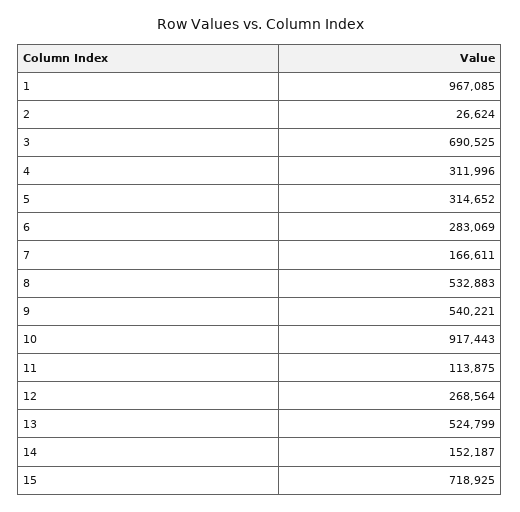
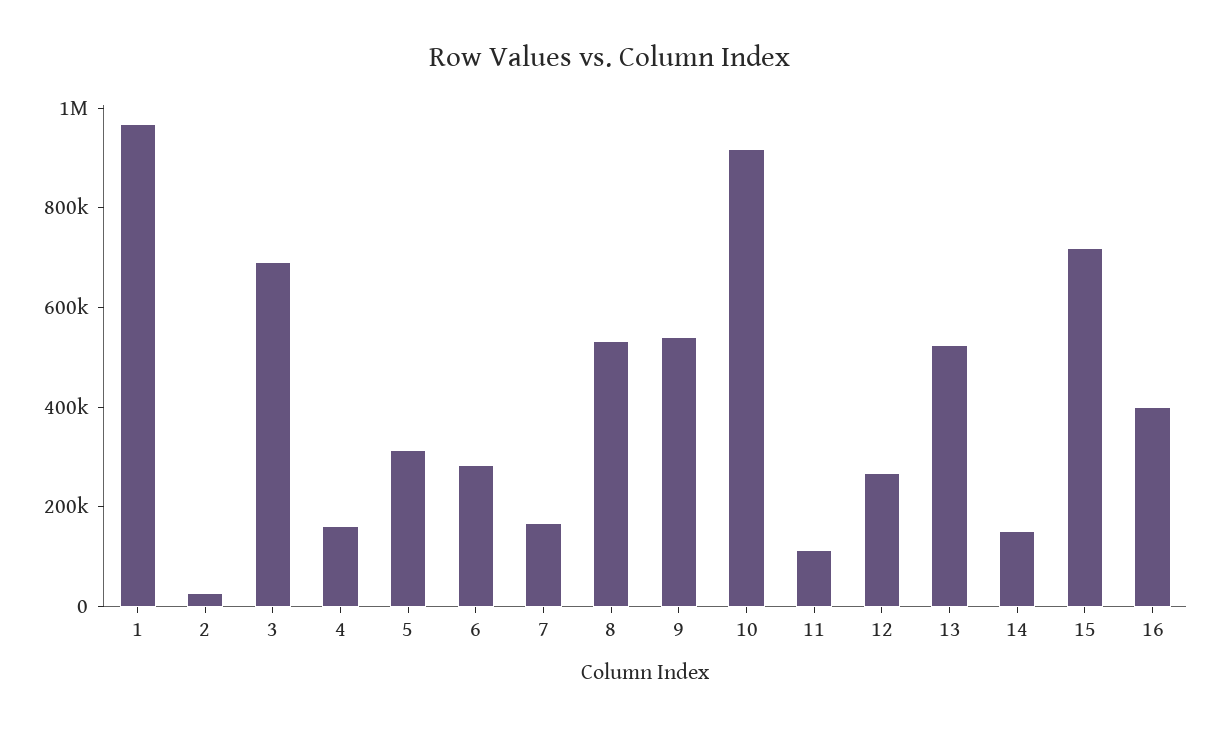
4: 311996 -> 150000
16: none -> 400000

